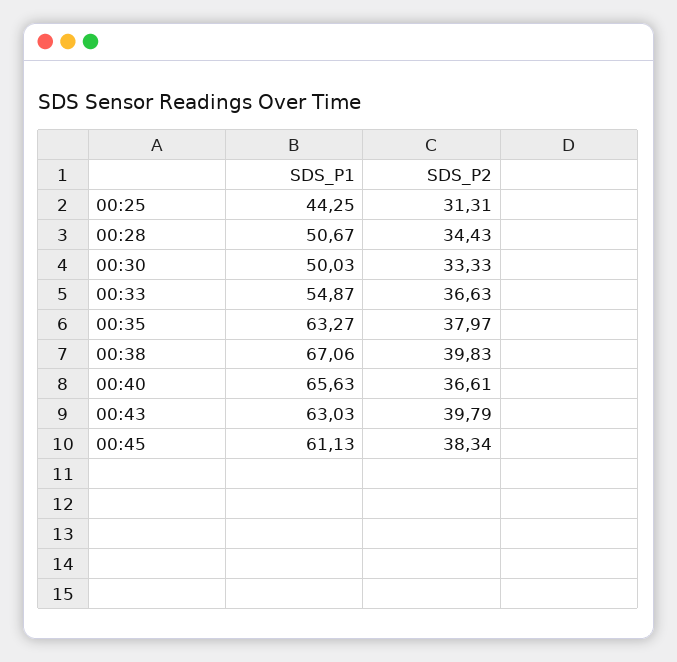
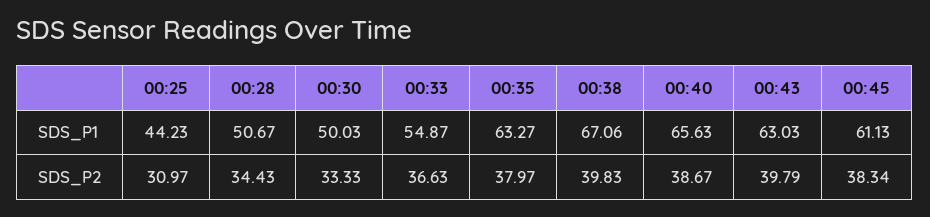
SDS_P1, 00:25: 44.25 -> 44.23
SDS_P2, 00:25: 31.31 -> 30.97
SDS_P2, 00:40: 36.61 -> 38.67

